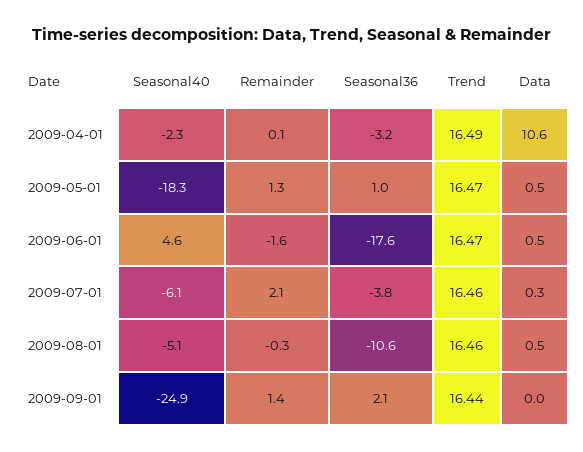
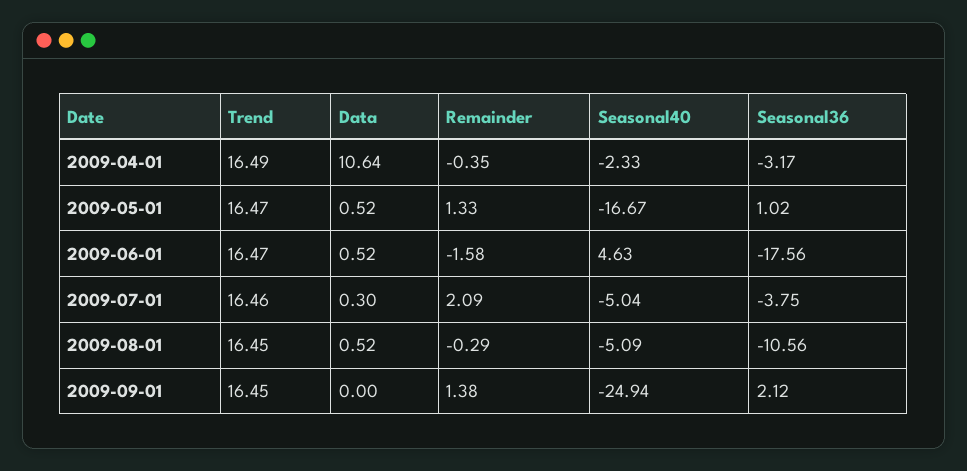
Remainder, 2009-04-01: 0.1 -> -0.35
Seasonal40, 2009-05-01: -18.3 -> -16.67
Seasonal40, 2009-07-01: -6.1 -> -5.04
Trend, 2009-08-01: 16.46 -> 16.45
Trend, 2009-09-01: 16.44 -> 16.45

